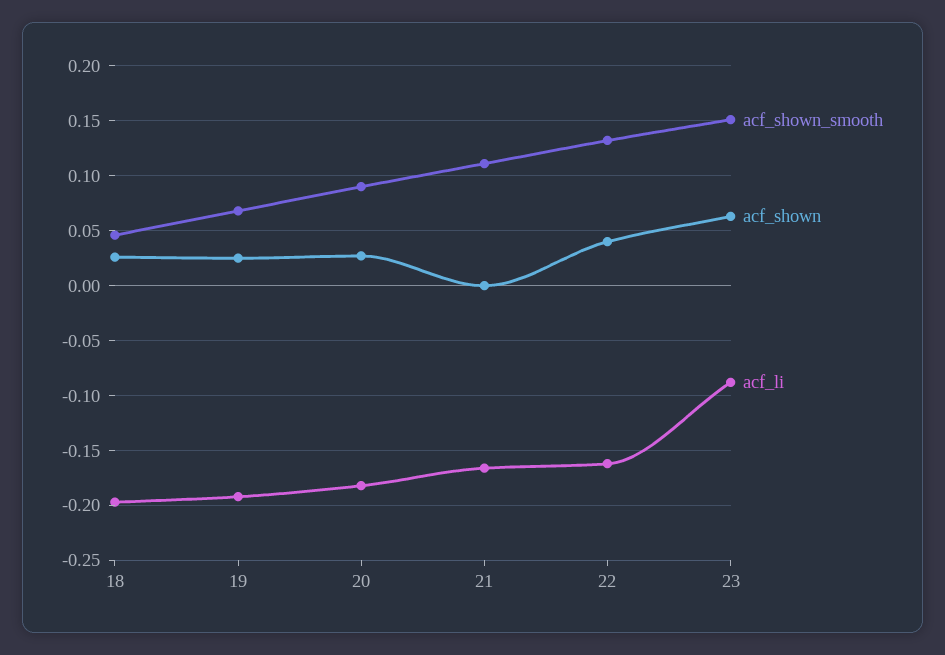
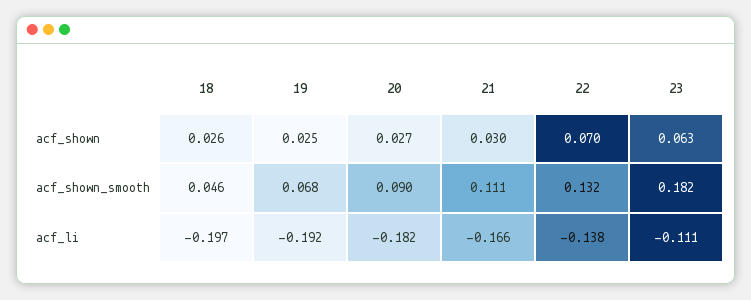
acf_shown, 21: 0 -> 0.03
acf_shown, 22: 0.04 -> 0.07
acf_li, 22: -0.16 -> -0.138
acf_shown_smooth, 23: 0.15 -> 0.182
acf_li, 23: -0.09 -> -0.111

